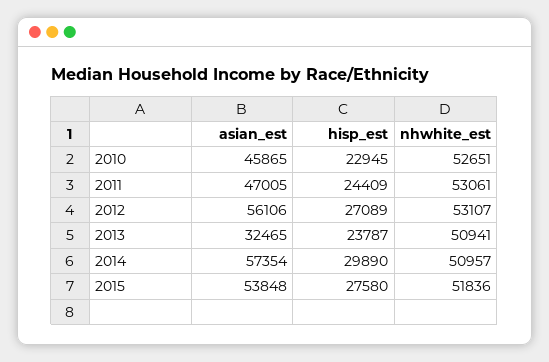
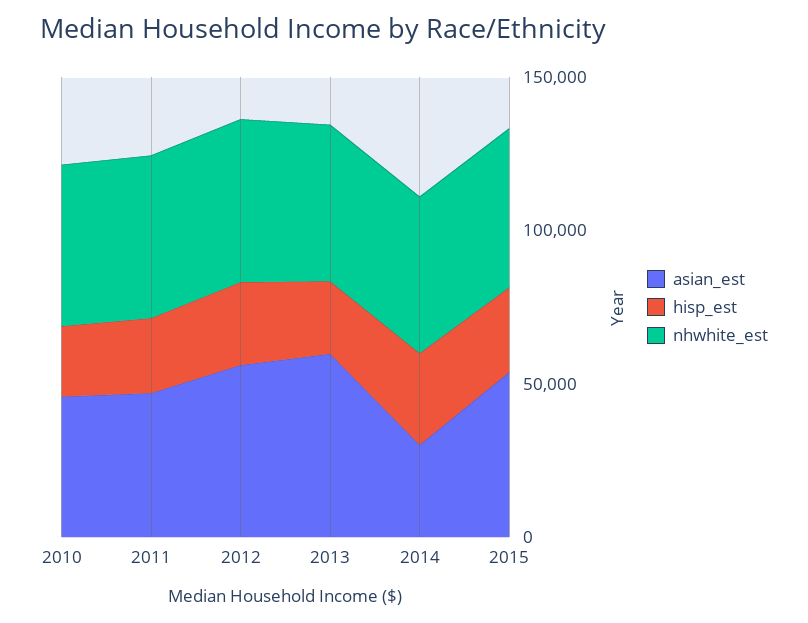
asian_est, 2013: 32465 -> 60000
asian_est, 2014: 57354 -> 30000

